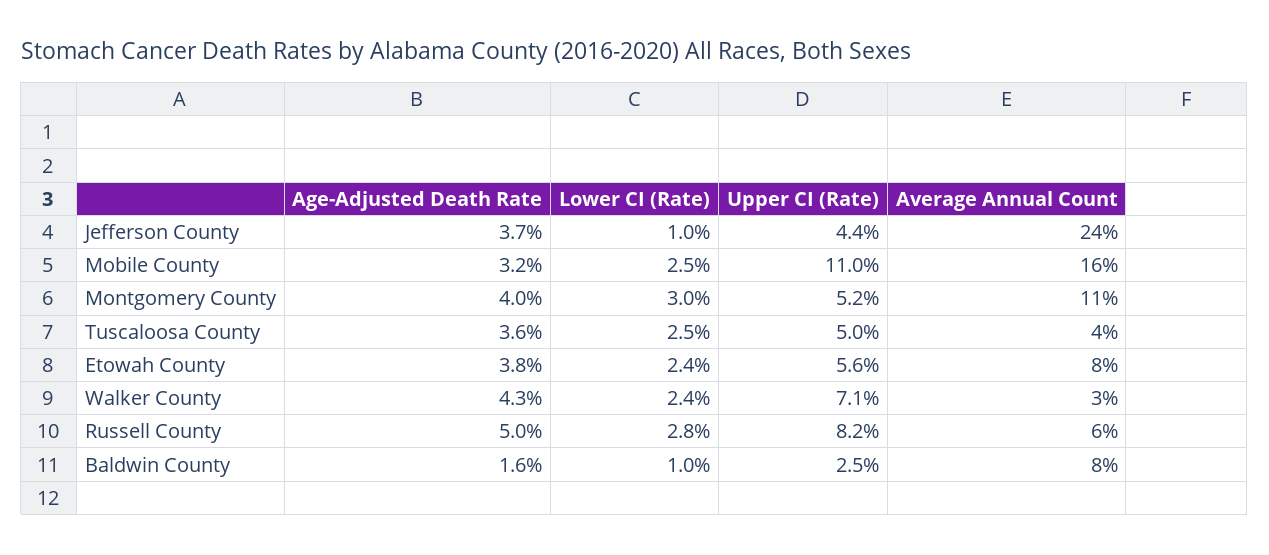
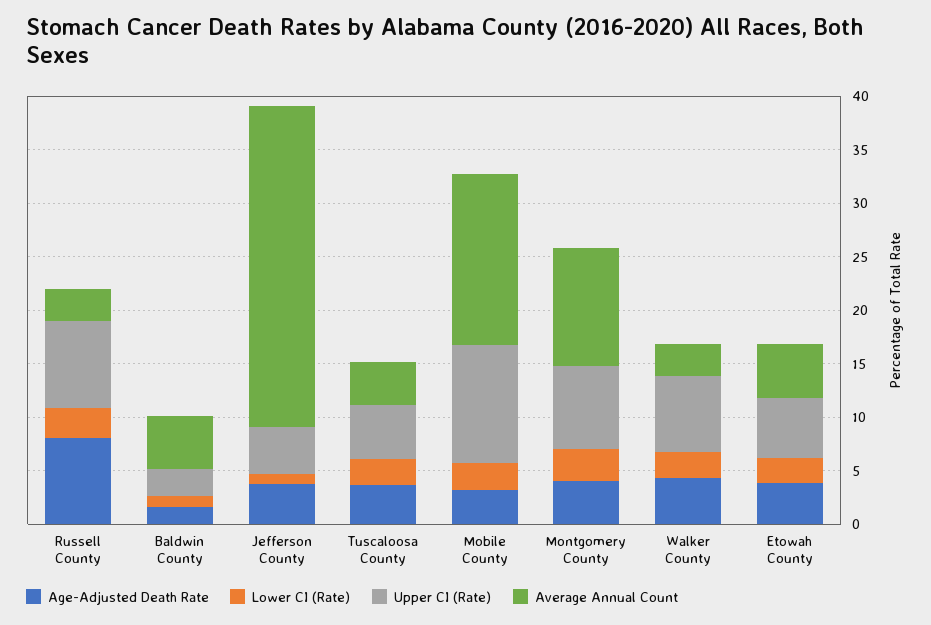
Average Annual Count, Jefferson County: 24 -> 30
Upper CI (Rate), Montgomery County: 5.2 -> 8
Average Annual Count, Etowah County: 8 -> 5
Age-Adjusted Death Rate, Russell County: 5 -> 8
Average Annual Count, Russell County: 6 -> 3
Average Annual Count, Baldwin County: 8 -> 5

